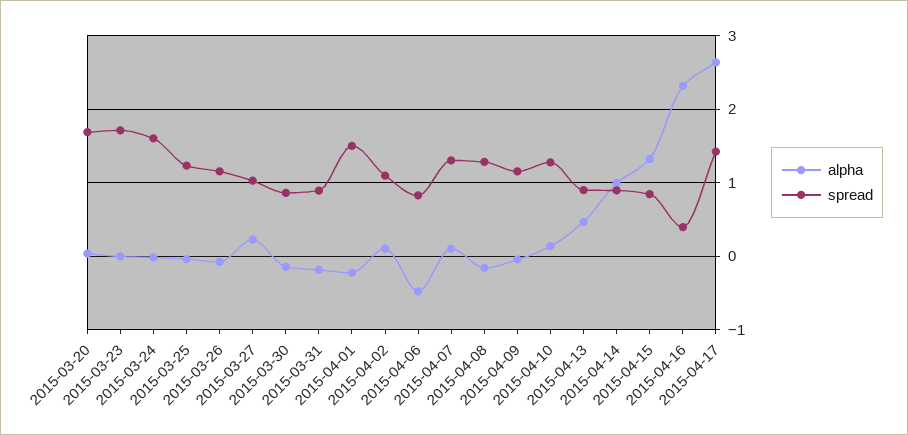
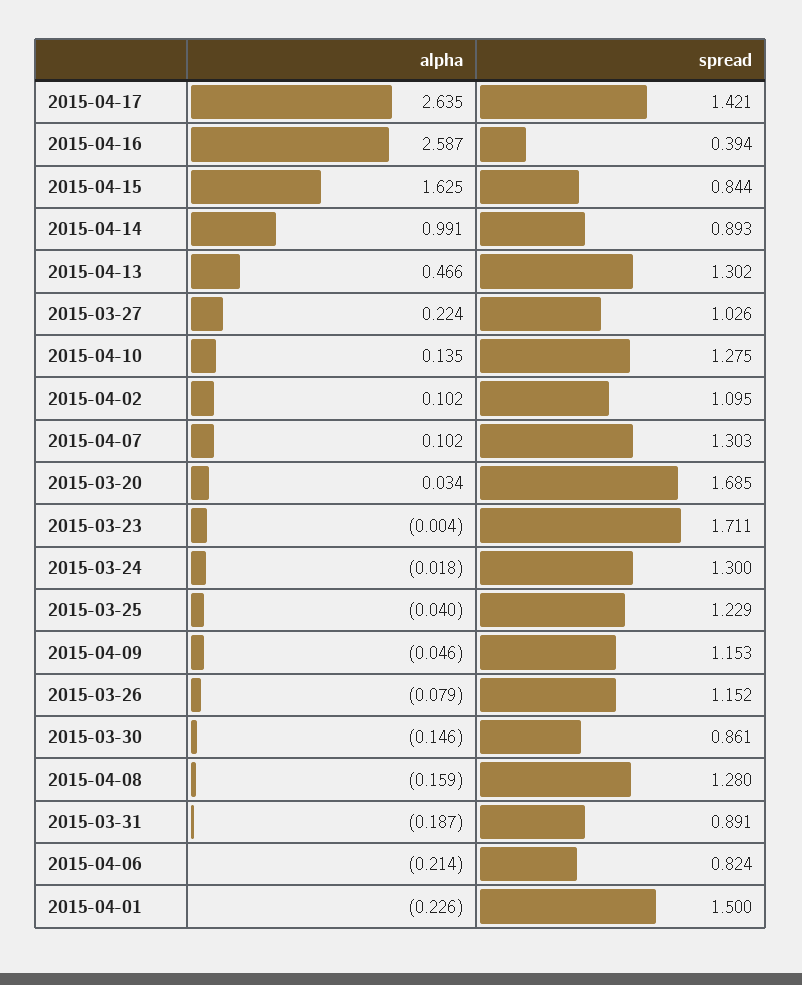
spread, 2015-03-24: 1.6 -> 1.3
alpha, 2015-04-06: -0.5 -> -0.214
spread, 2015-04-13: 0.9 -> 1.302
alpha, 2015-04-15: 1.3 -> 1.625
alpha, 2015-04-16: 2.3 -> 2.587

